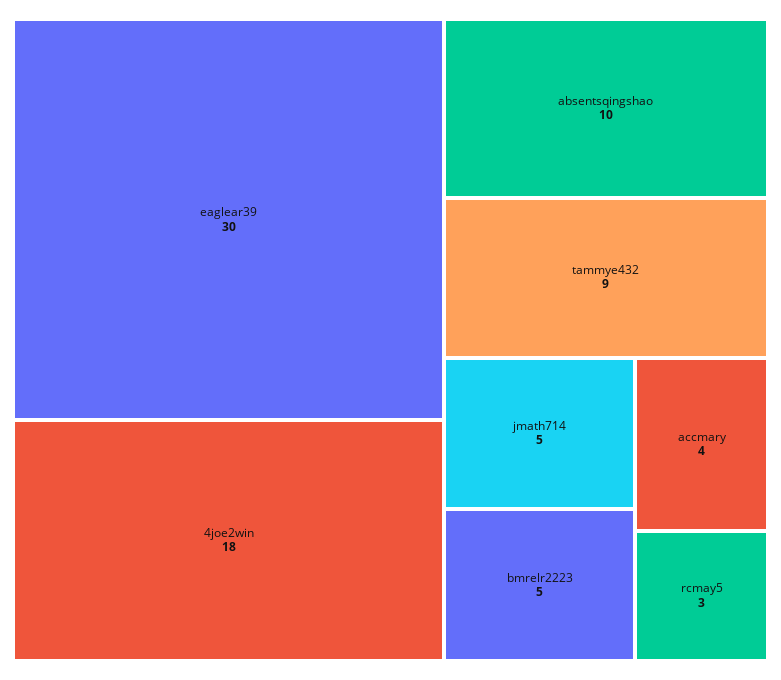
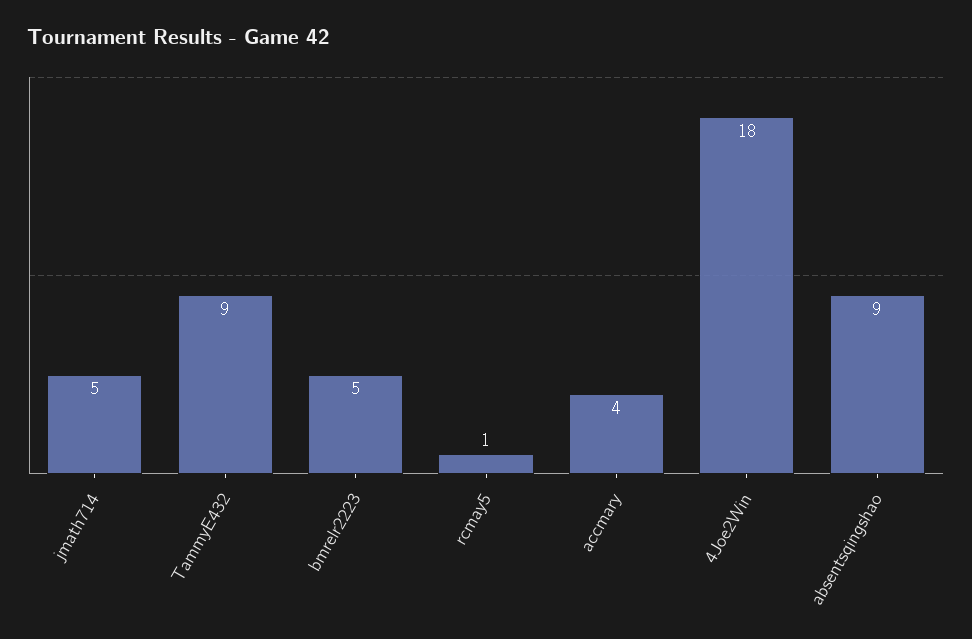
eaglear39: 30 -> none
absentsqingshao: 10 -> 9
rcmay5: 3 -> 1

